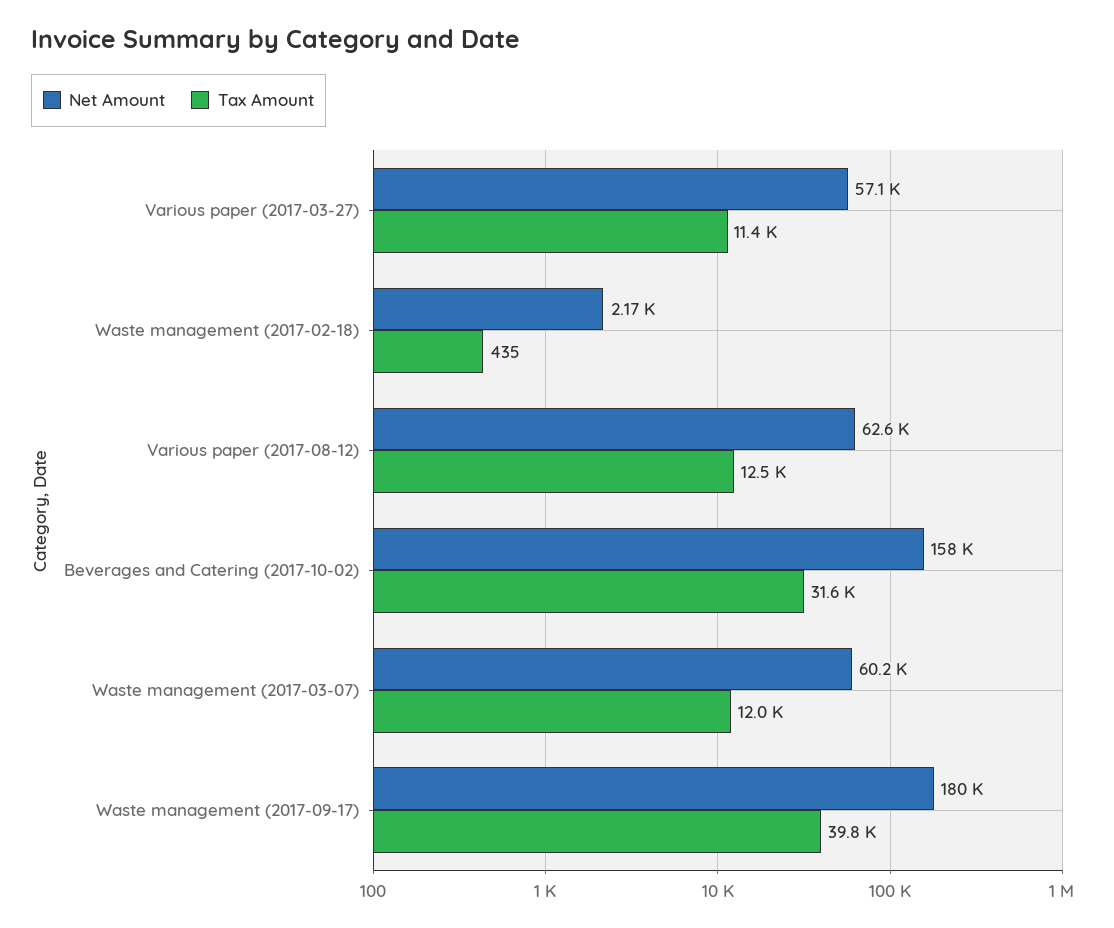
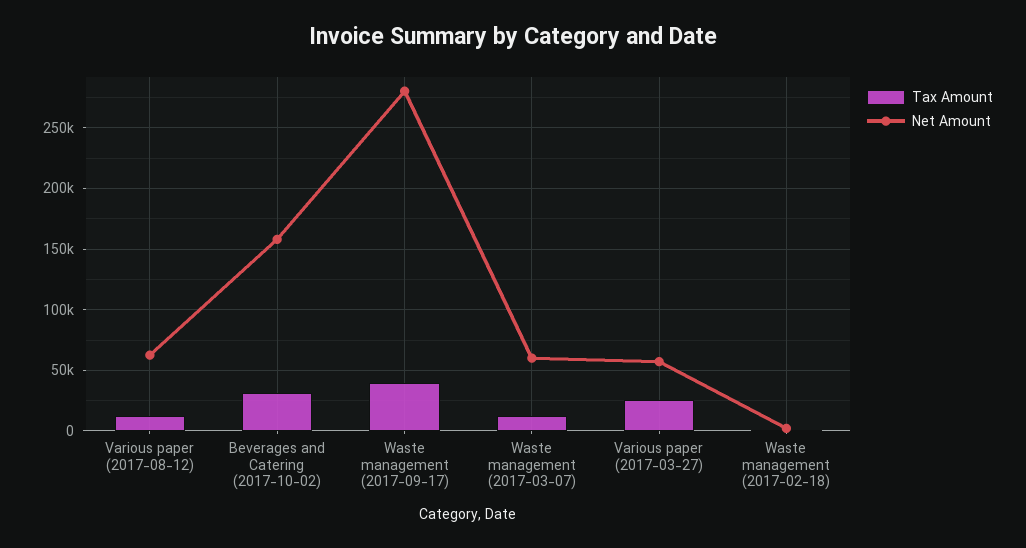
Tax Amount, Various paper (2017-03-27): 11400 -> 25000
Net Amount, Waste management (2017-09-17): 180000 -> 280000

